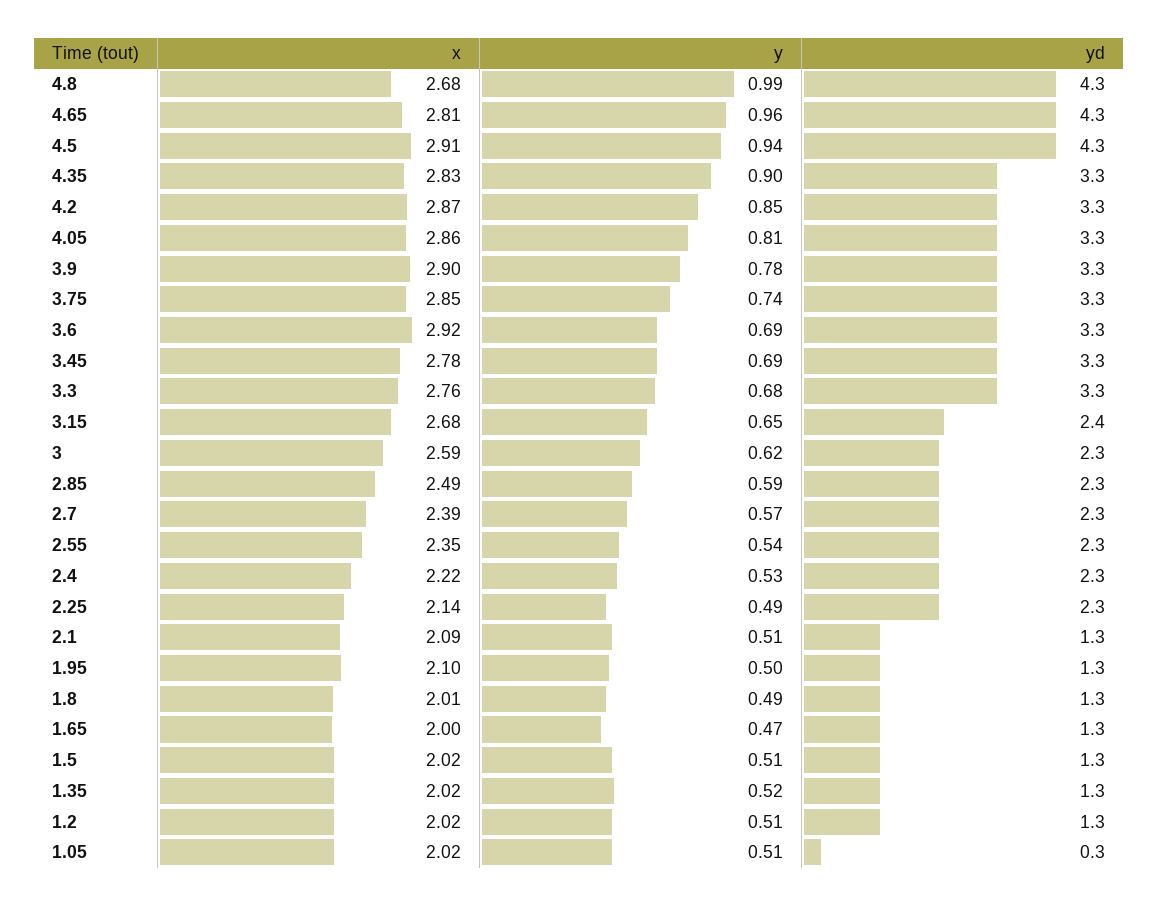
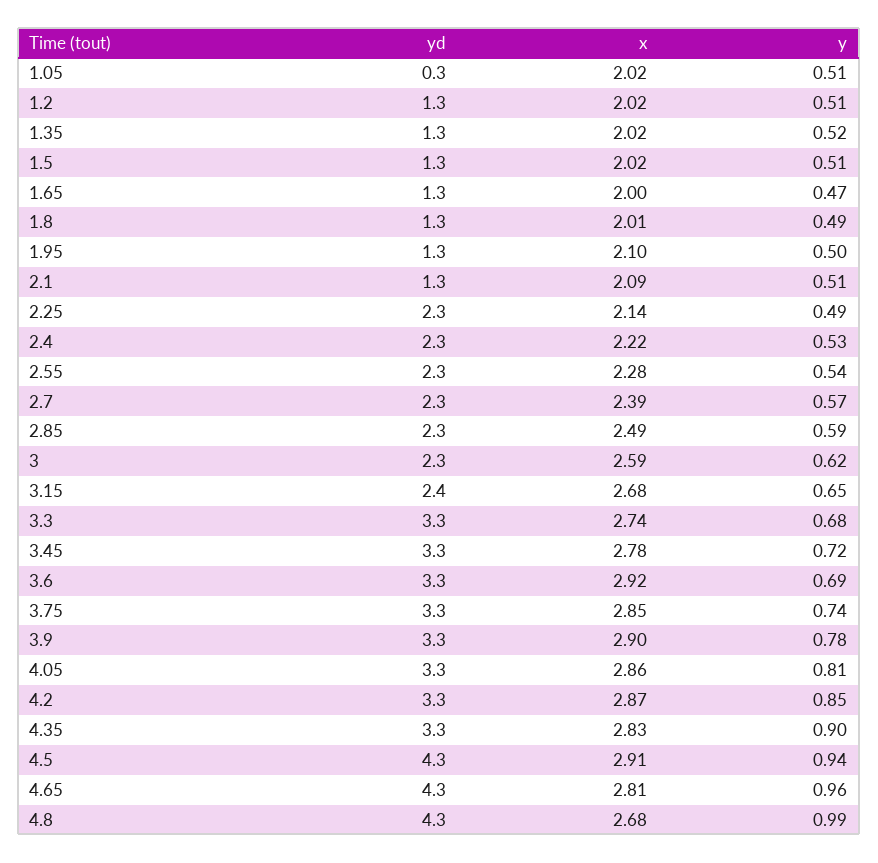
y, 3.45: 0.69 -> 0.72
x, 3.3: 2.76 -> 2.74
x, 2.55: 2.35 -> 2.28

